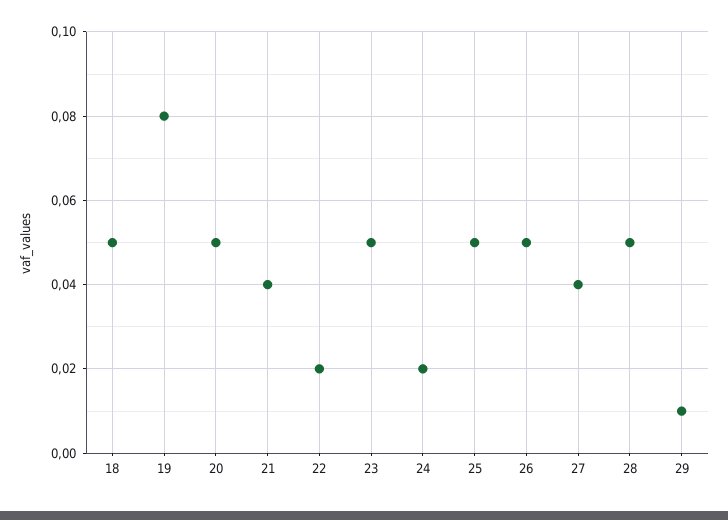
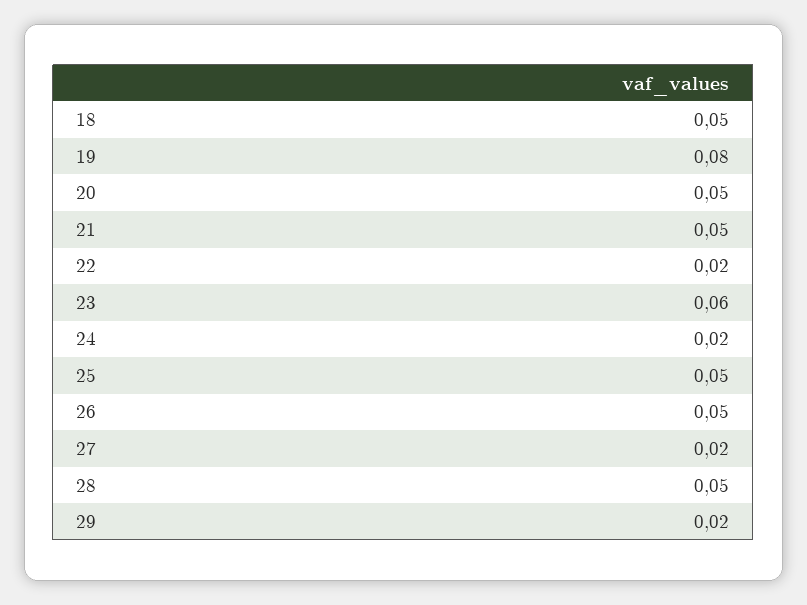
21: 0.04 -> 0.05
23: 0.05 -> 0.06
27: 0.04 -> 0.02
29: 0.01 -> 0.02

